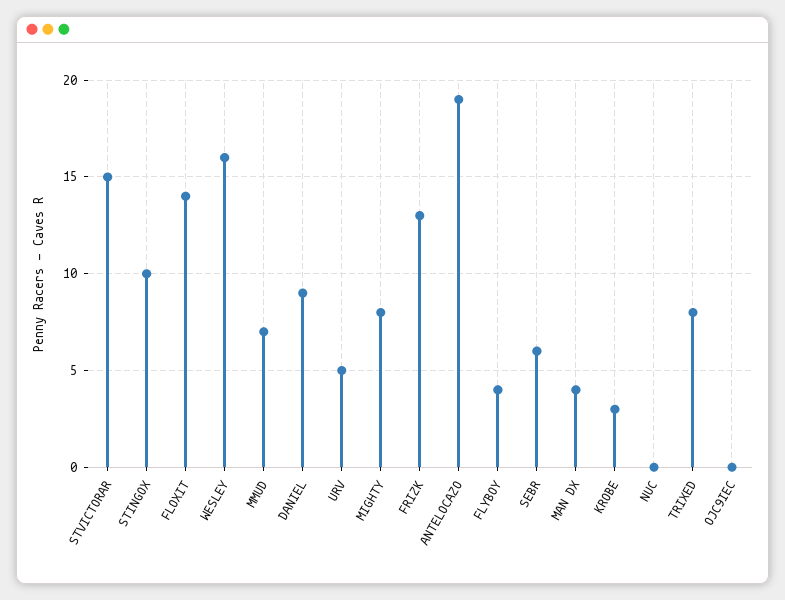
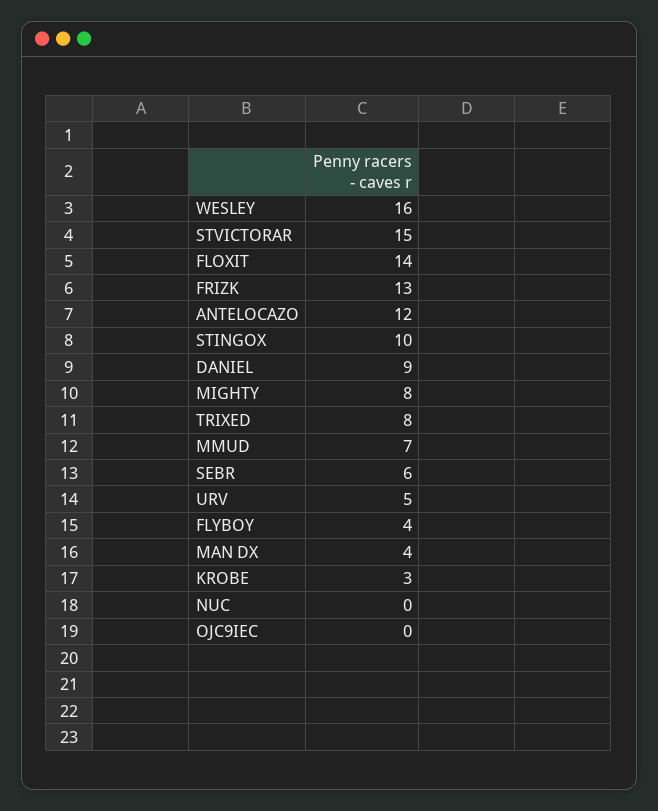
ANTELOCAZO: 19 -> 12

